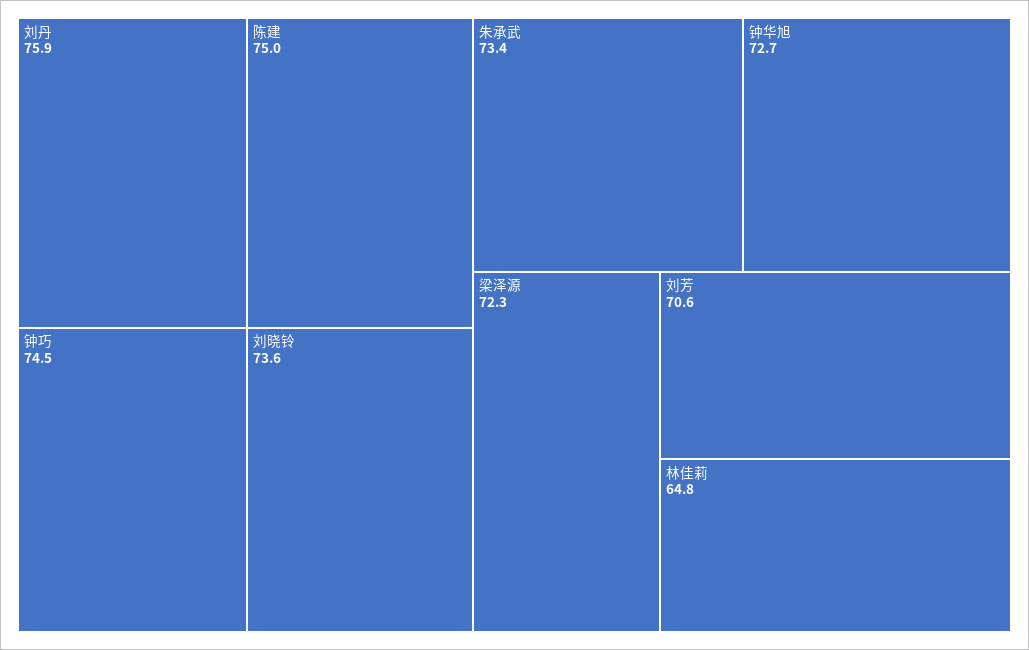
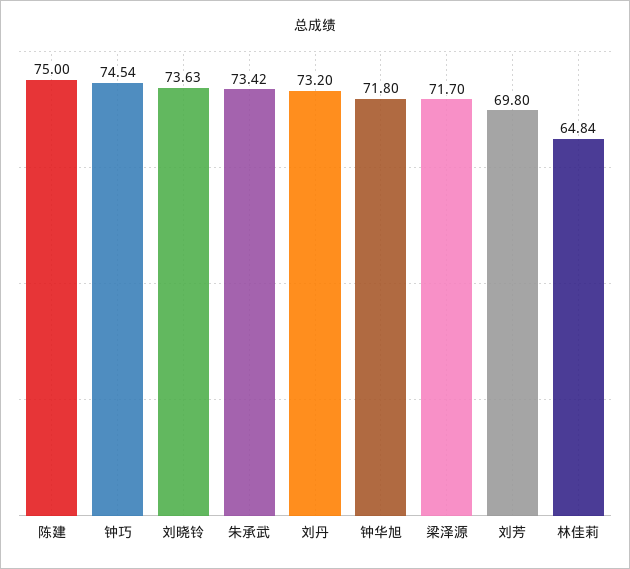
刘丹: 75.9 -> 73.2
钟华旭: 72.7 -> 71.8
梁泽源: 72.3 -> 71.7
刘芳: 70.6 -> 69.8

